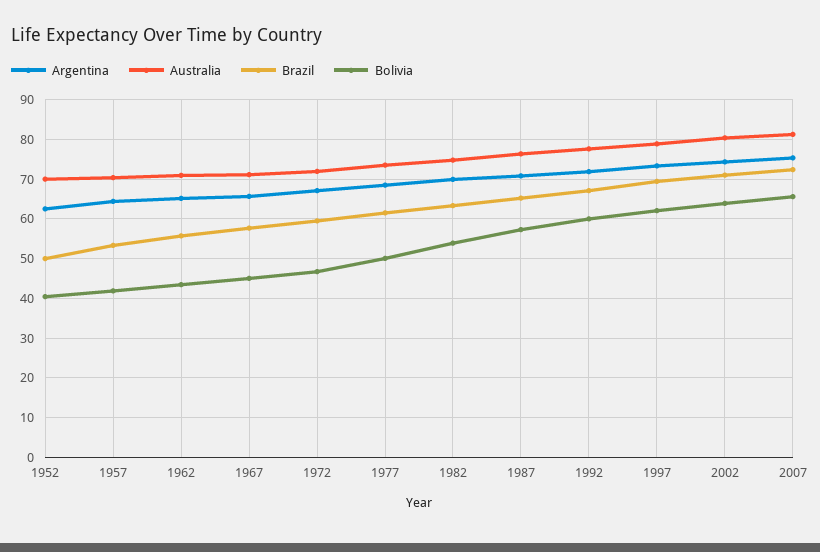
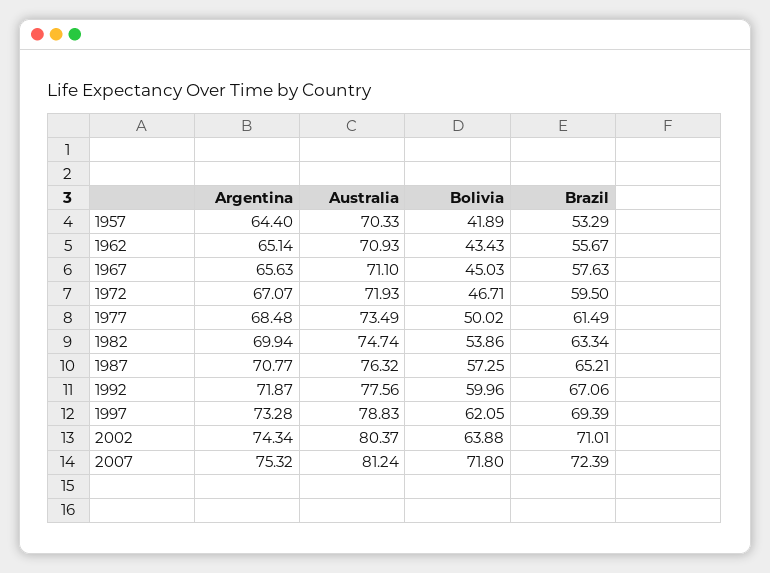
Argentina, 1952: 62 -> none
Australia, 1952: 70 -> none
Brazil, 1952: 50 -> none
Bolivia, 1952: 40 -> none
Bolivia, 2007: 66 -> 71.8

